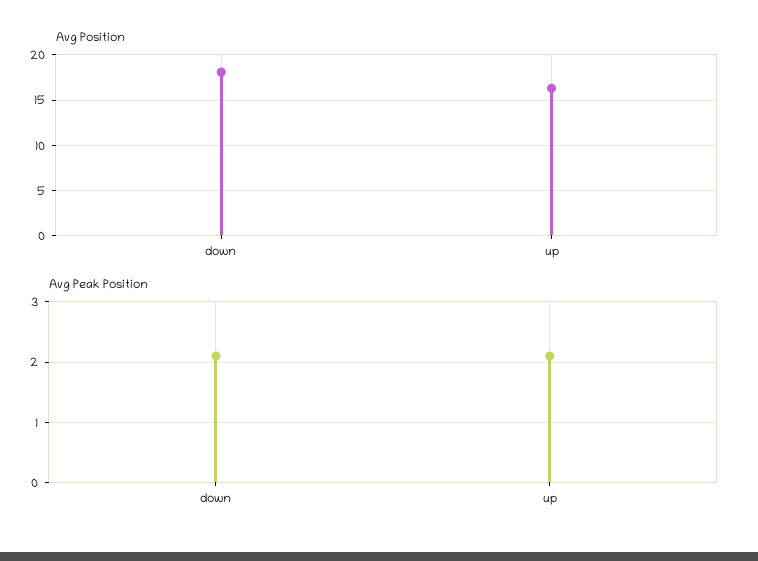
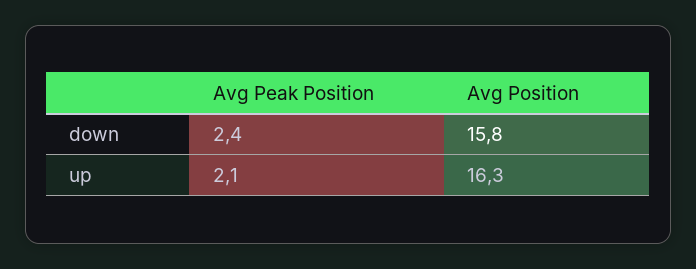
Avg Position, down: 18 -> 15.8
Avg Peak Position, down: 2.1 -> 2.4

